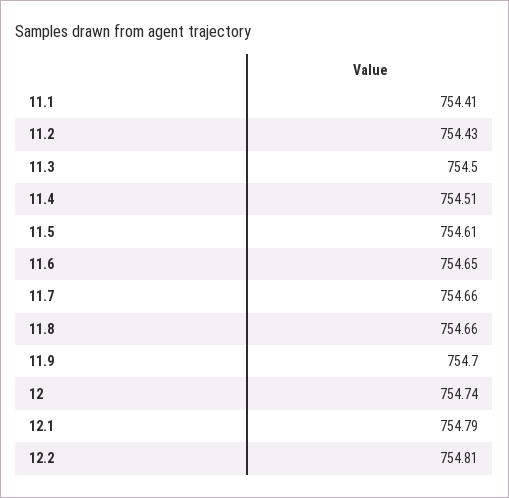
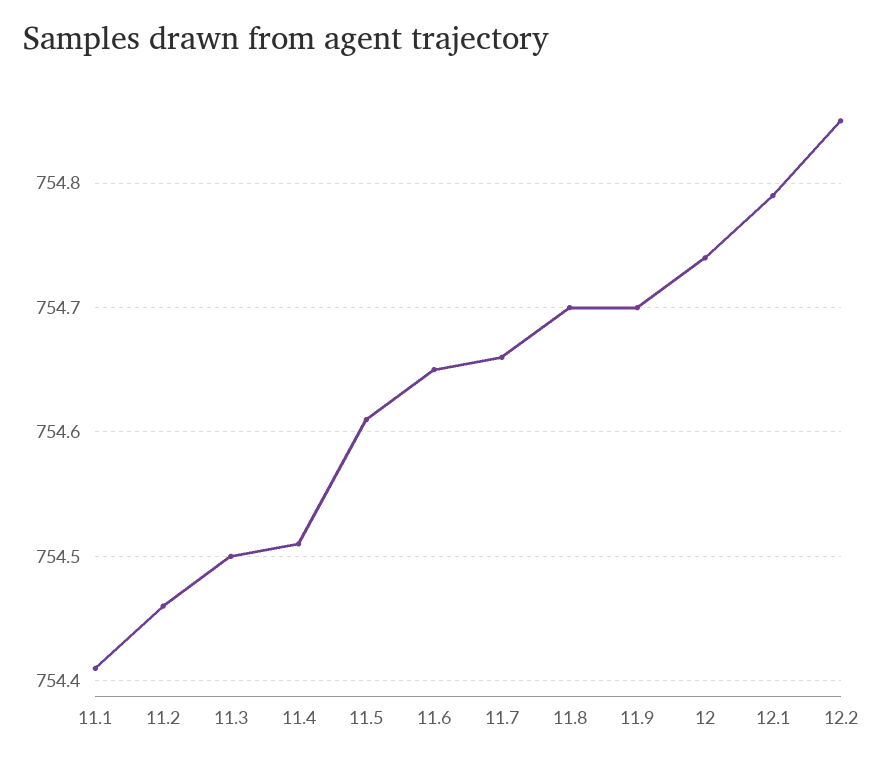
11.2: 754.43 -> 754.46
11.8: 754.66 -> 754.7
12.2: 754.81 -> 754.85

